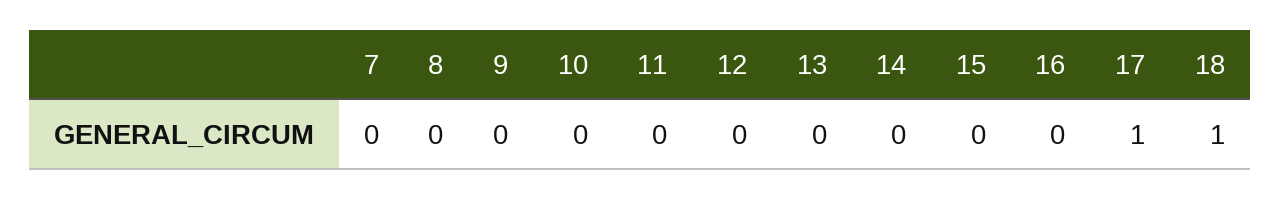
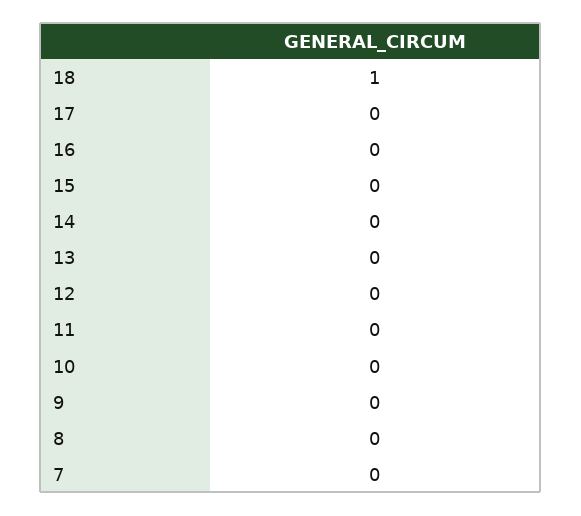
17: 1 -> 0

